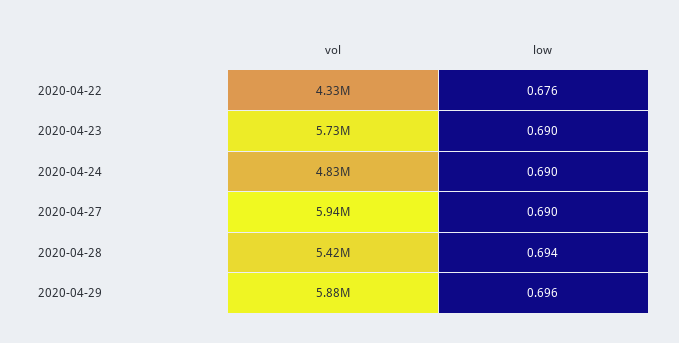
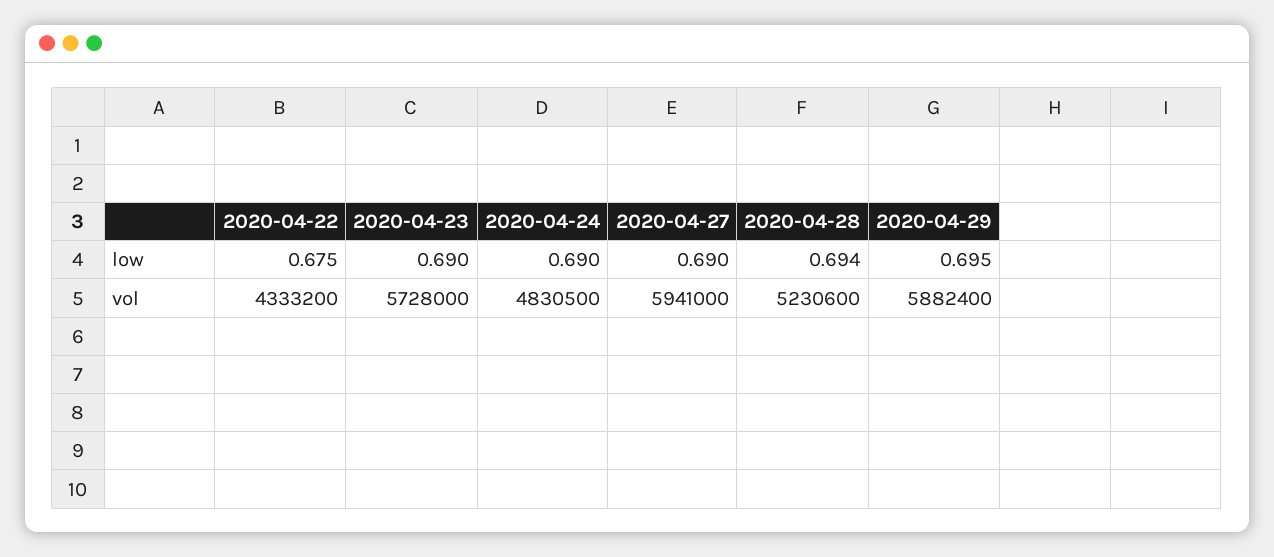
low, 2020-04-22: 0.676 -> 0.675
vol, 2020-04-28: 5420000 -> 5230600
low, 2020-04-29: 0.696 -> 0.695

